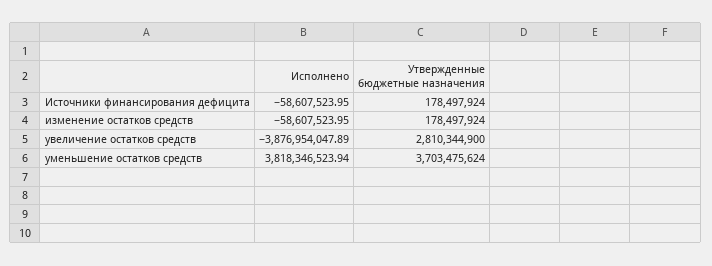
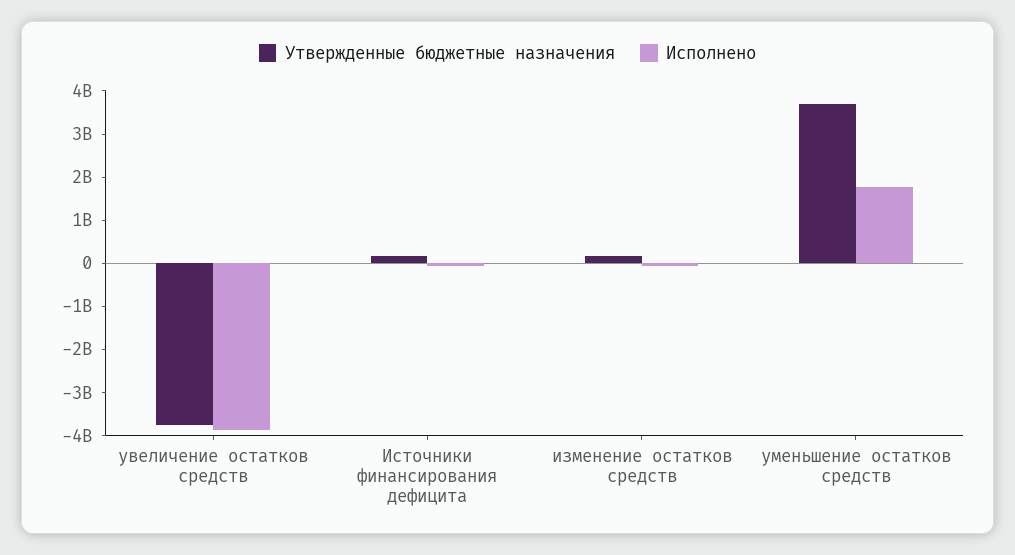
Утвержденные бюджетные назначения, увеличение остатков средств: 2810344900 -> -3800000000
Исполнено, уменьшение остатков средств: 3818346523.94 -> 1800000000

